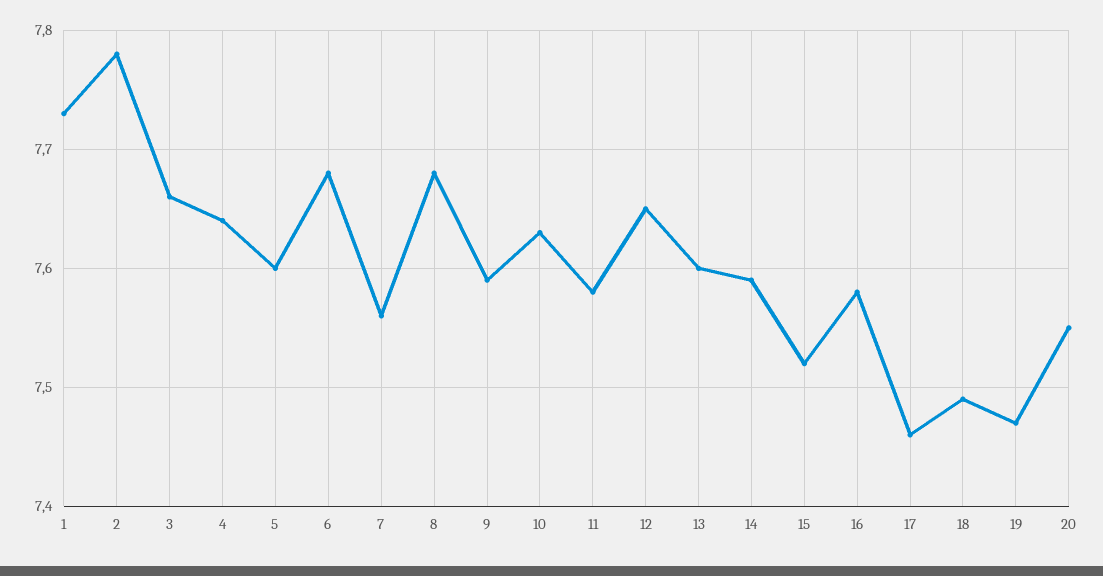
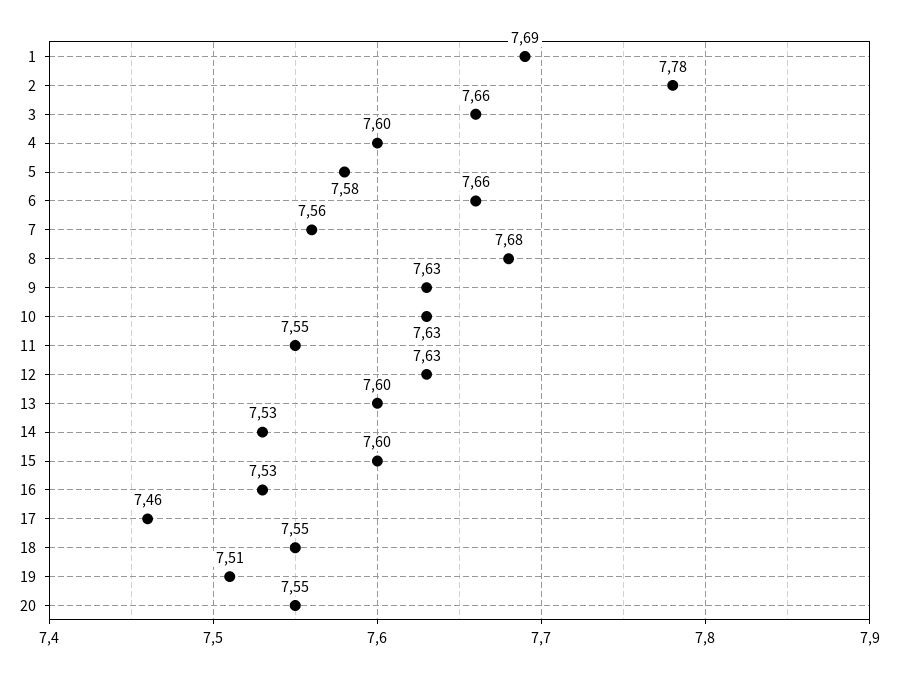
1: 7.73 -> 7.69
4: 7.64 -> 7.6
5: 7.6 -> 7.58
6: 7.68 -> 7.66
9: 7.59 -> 7.63
11: 7.58 -> 7.55
12: 7.65 -> 7.63
14: 7.59 -> 7.53
15: 7.52 -> 7.6
16: 7.58 -> 7.53
18: 7.49 -> 7.55
19: 7.47 -> 7.51

